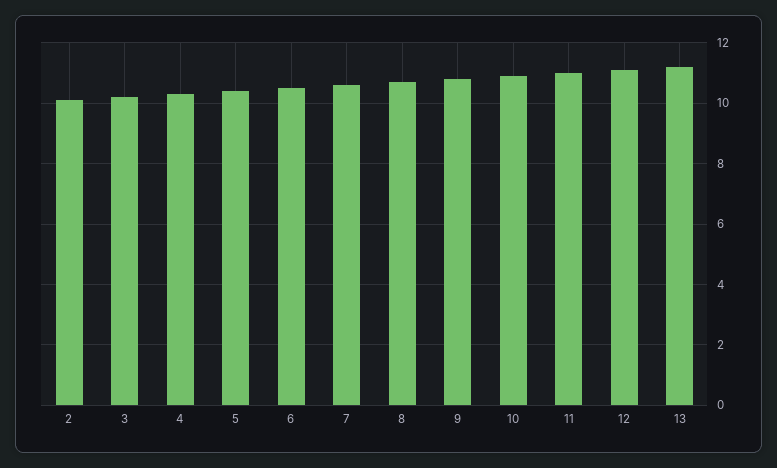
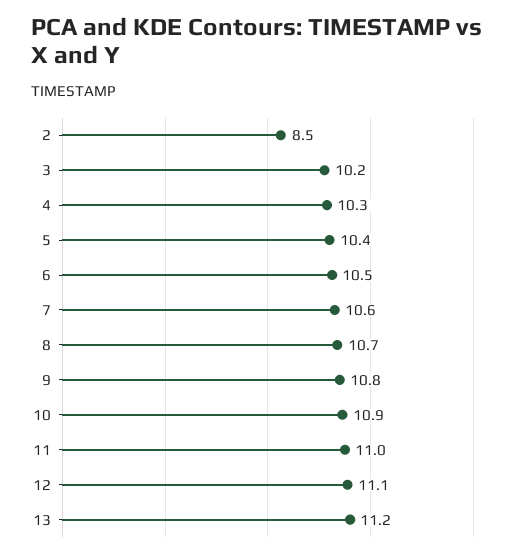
2: 10 -> 8.5

